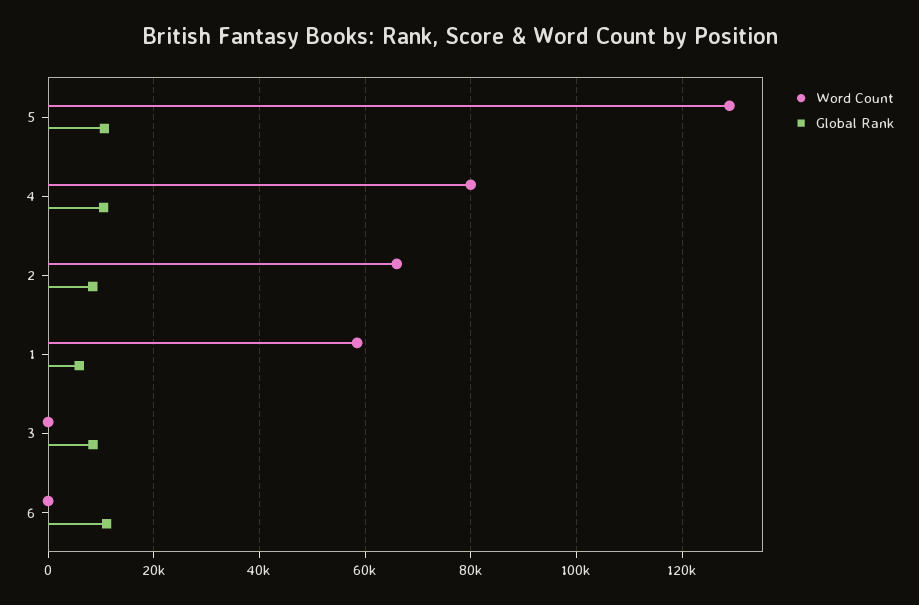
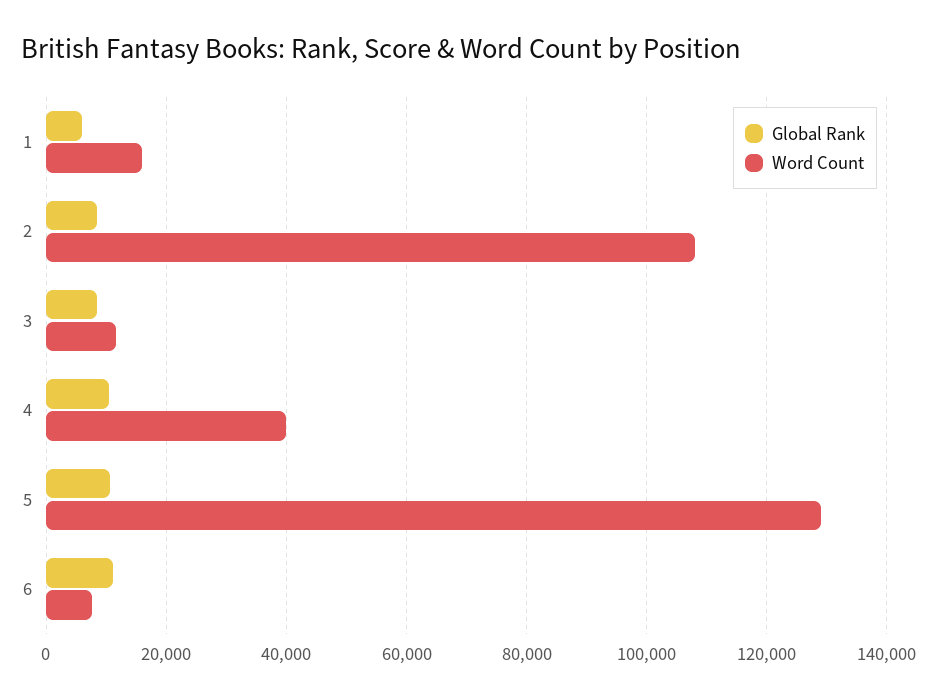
Word Count, 4: 80000 -> 40000
Word Count, 2: 66000 -> 108000
Word Count, 1: 58000 -> 16000
Word Count, 3: 0 -> 12000
Word Count, 6: 0 -> 8000

